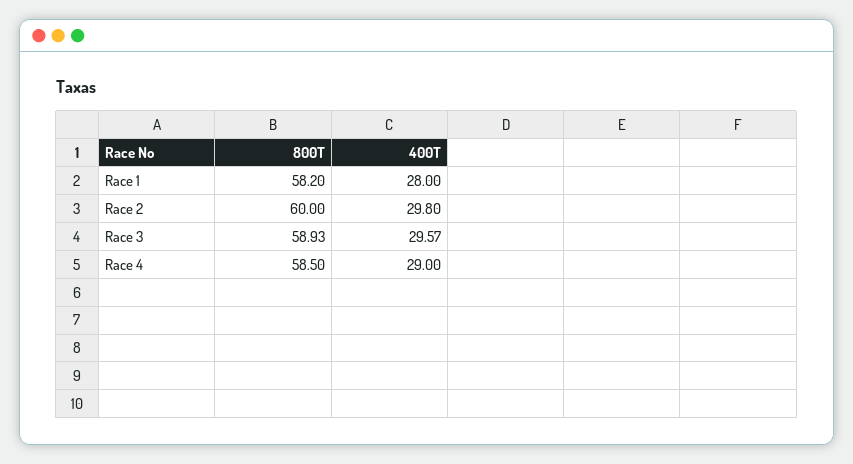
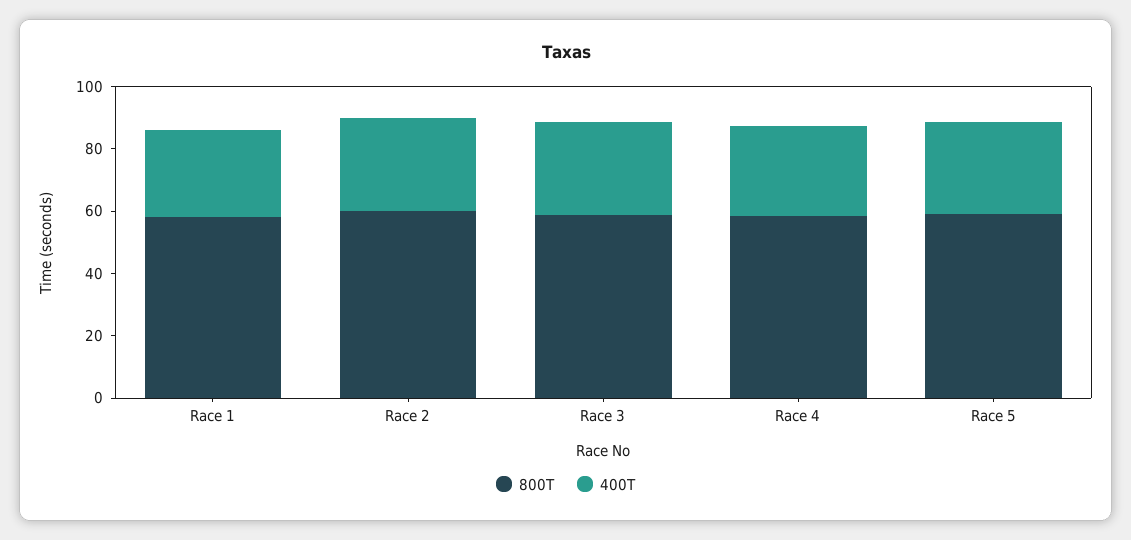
800T, Race 5: none -> 60
400T, Race 5: none -> 30

